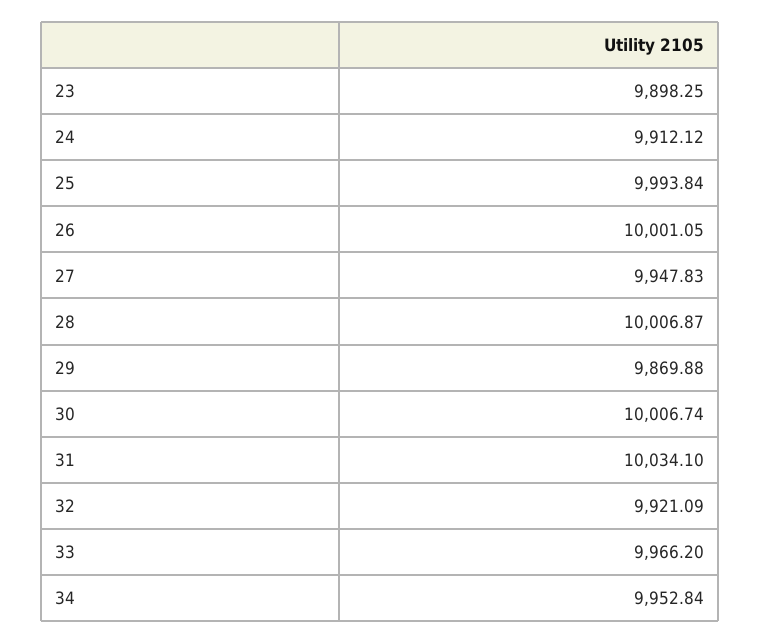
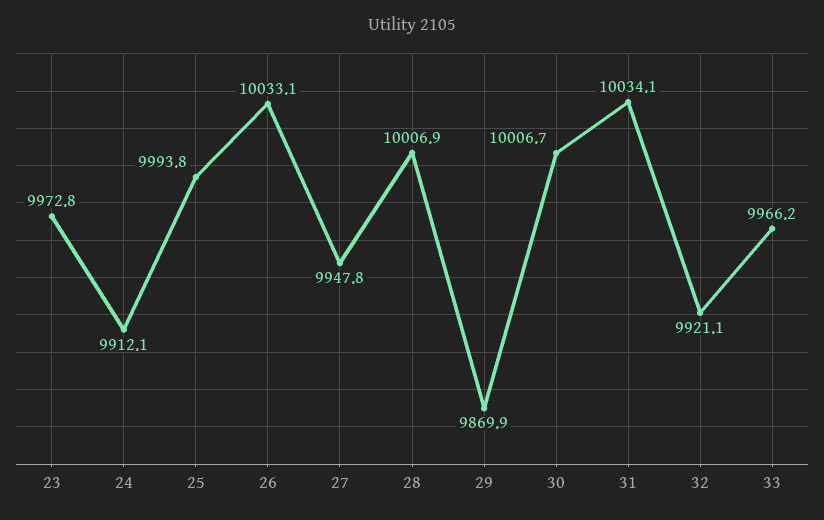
23: 9898.25 -> 9972.8
26: 10001.05 -> 10033.1
34: 9952.84 -> none

